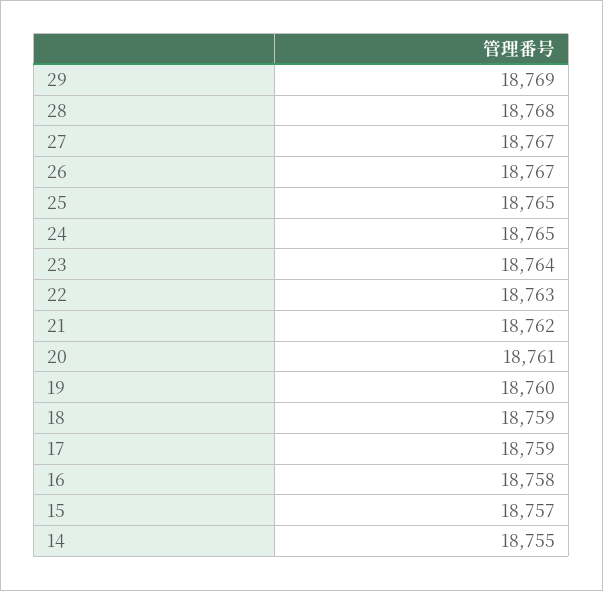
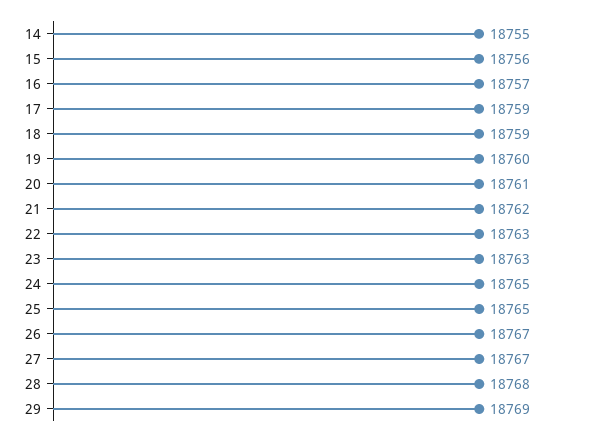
23: 18764 -> 18763
16: 18758 -> 18757
15: 18757 -> 18756

